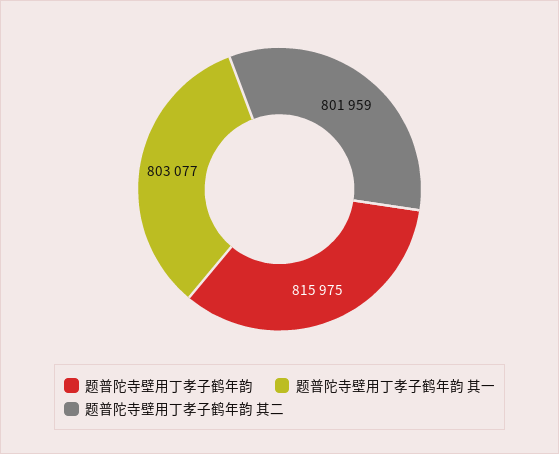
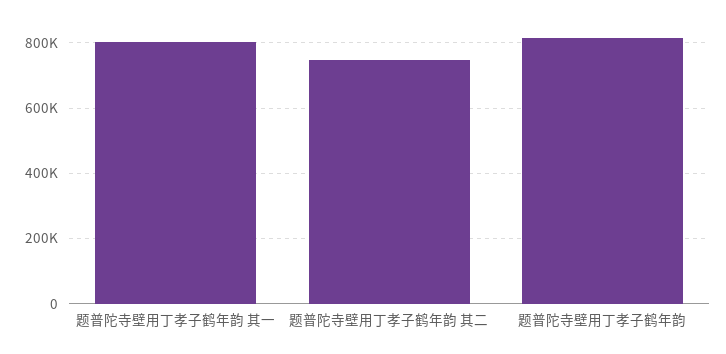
题普陀寺壁用丁孝子鹤年韵 其二: 801959 -> 740000

